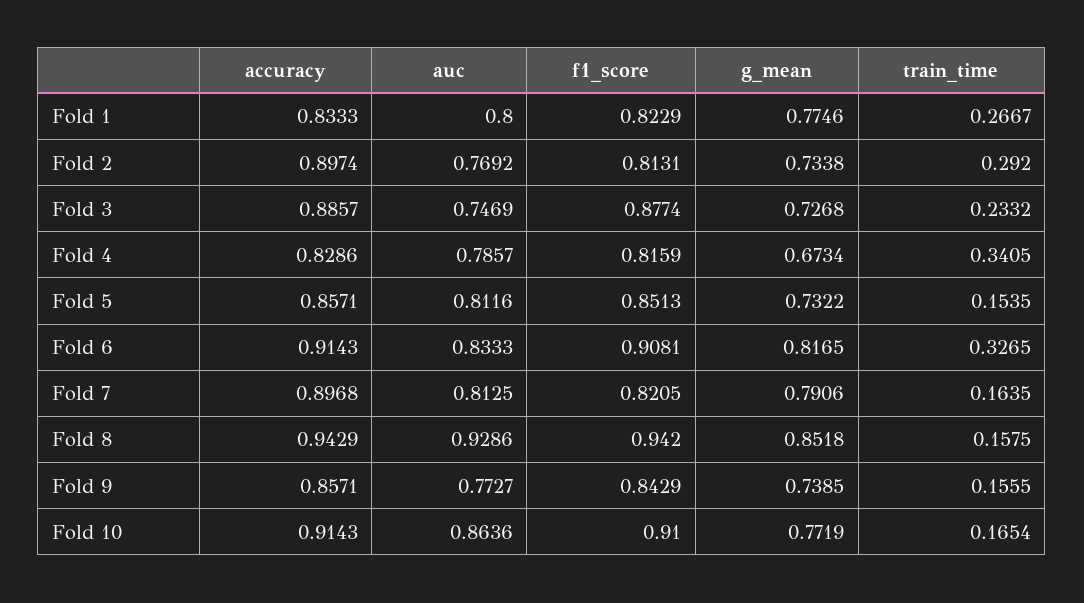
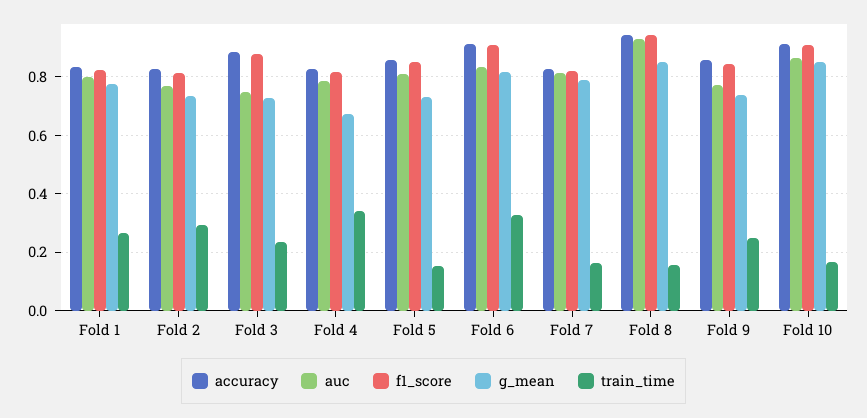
accuracy, Fold 2: 0.8974 -> 0.825
accuracy, Fold 7: 0.8968 -> 0.825
train_time, Fold 9: 0.1555 -> 0.25
g_mean, Fold 10: 0.7719 -> 0.85

